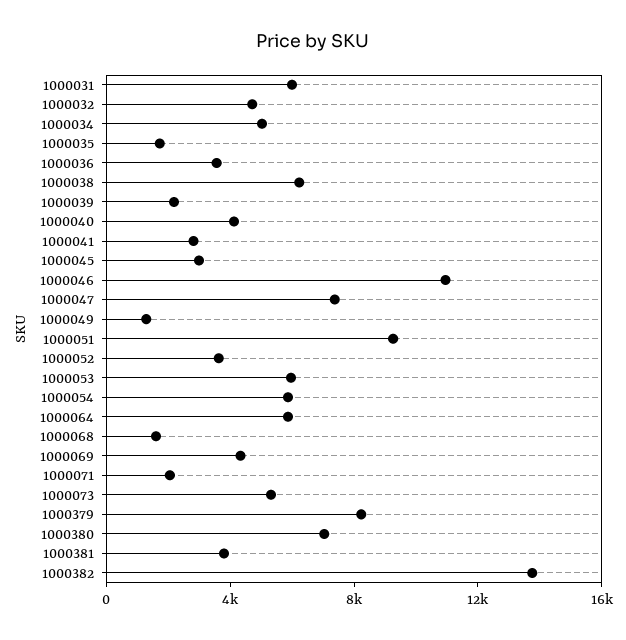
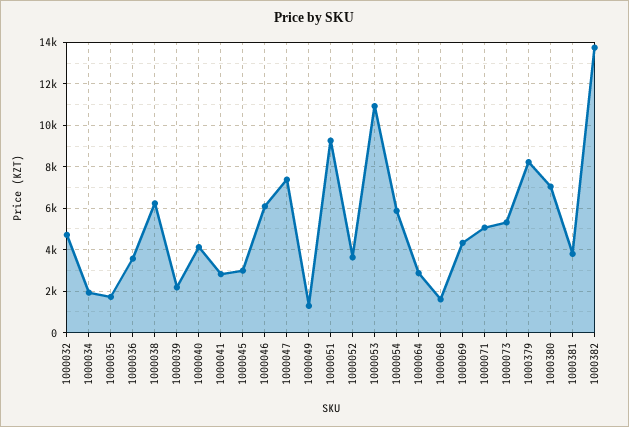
1000031: 6000 -> none
1000034: 5000 -> 2000
1000046: 11000 -> 6000
1000053: 6000 -> 11000
1000064: 6000 -> 3000
1000071: 2000 -> 5000

